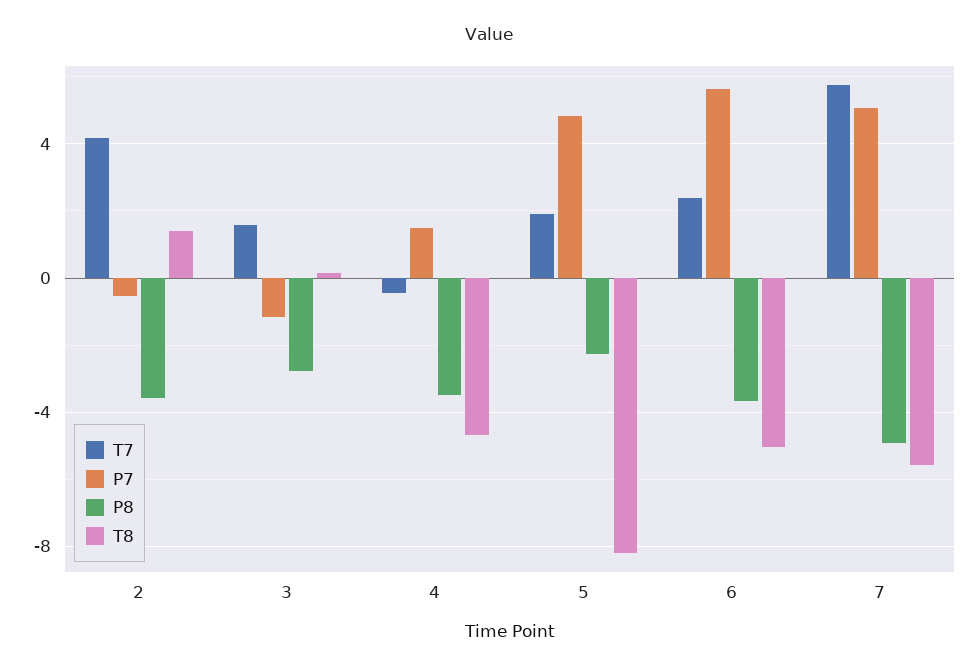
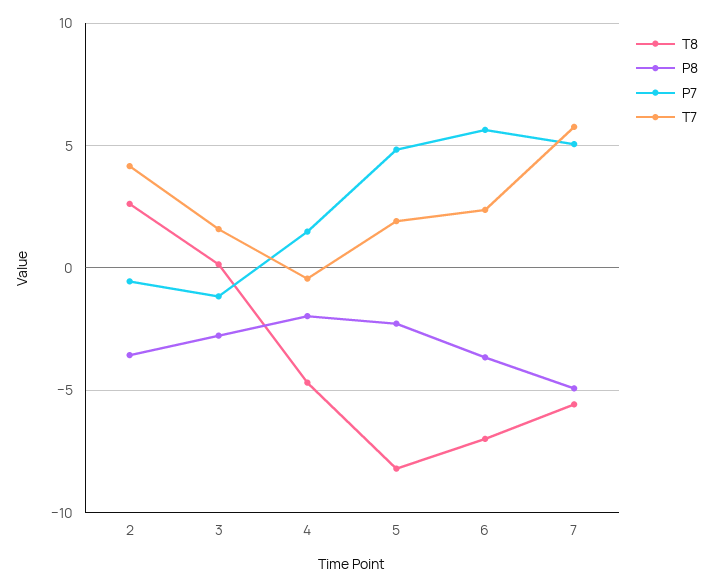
T8, 2: 1.5 -> 2.5
P8, 4: -3.5 -> -2
T8, 6: -5 -> -7

